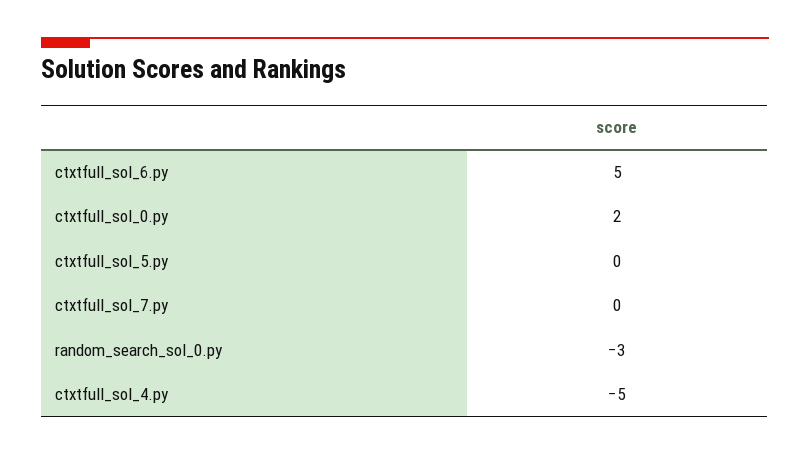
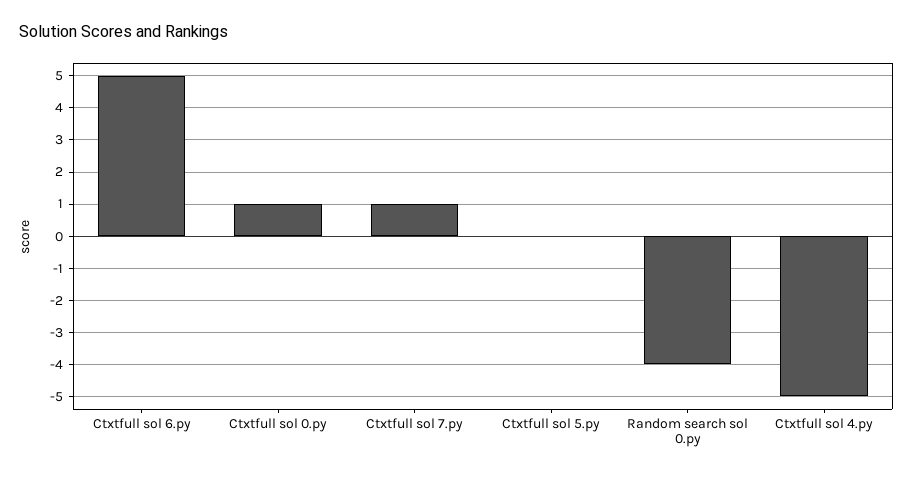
ctxtfull_sol_0.py: 2 -> 1
ctxtfull_sol_7.py: 0 -> 1
random_search_sol_0.py: -3 -> -4

